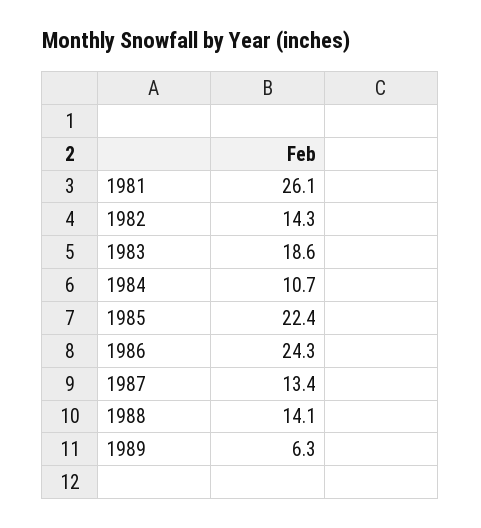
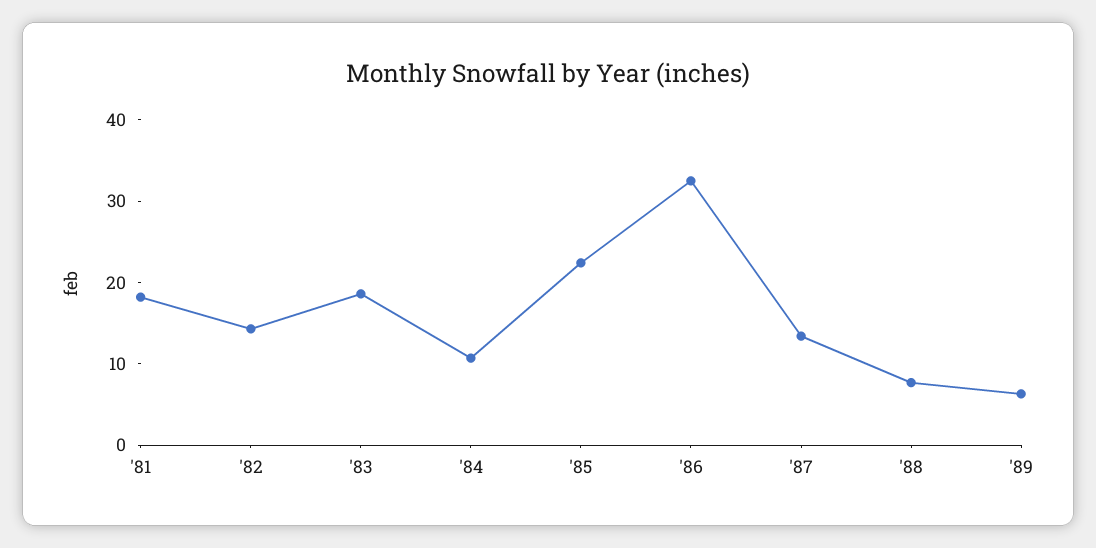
1981: 26.1 -> 18
1986: 24.3 -> 32
1988: 14.1 -> 8

